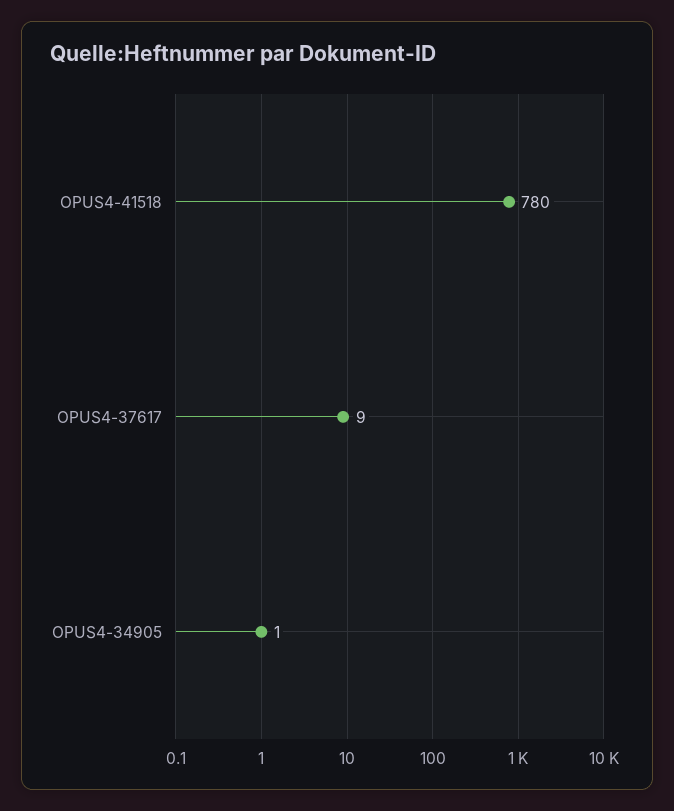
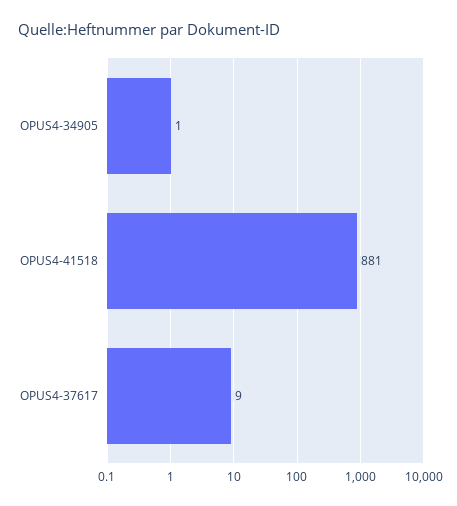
OPUS4-41518: 780 -> 881

